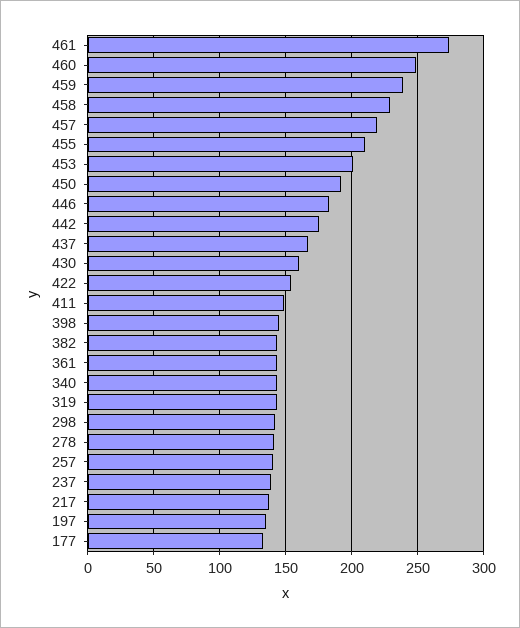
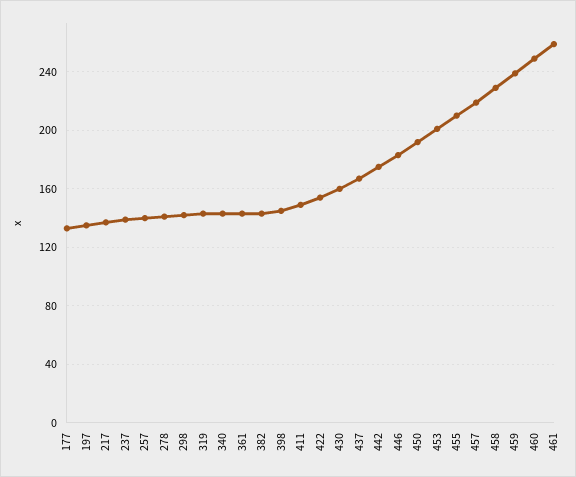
461: 275 -> 260

